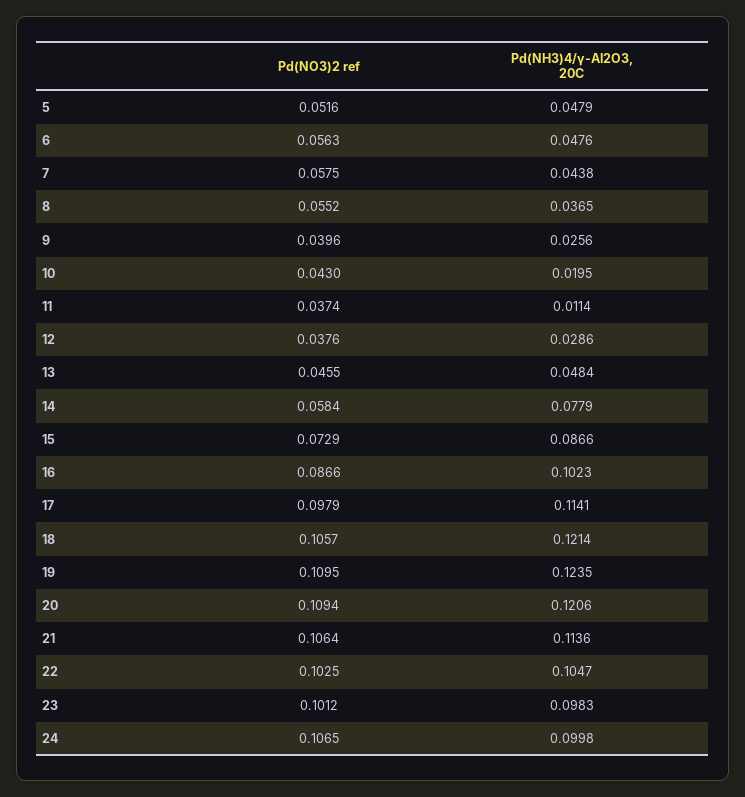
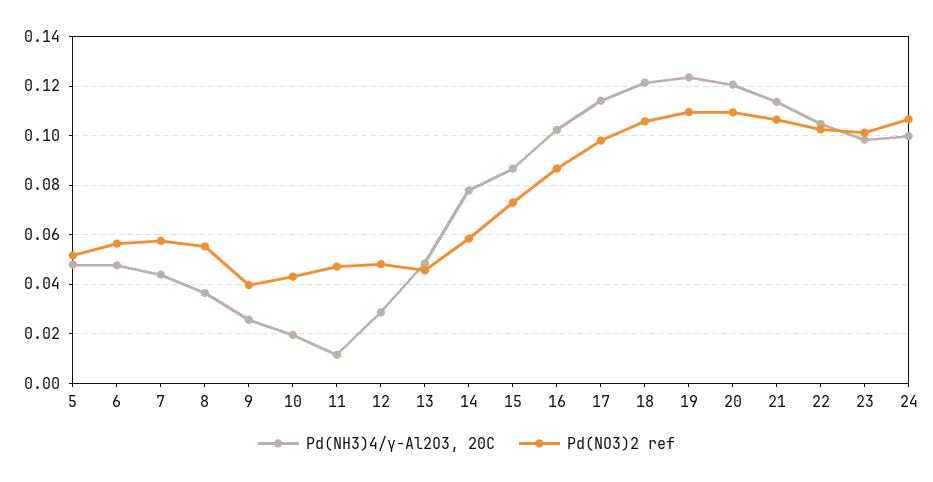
Pd(NO3)2 ref, 11: 0.0374 -> 0.0475
Pd(NO3)2 ref, 12: 0.0376 -> 0.0475

